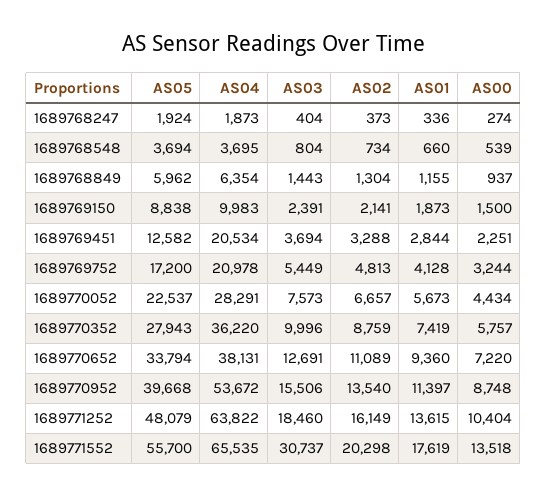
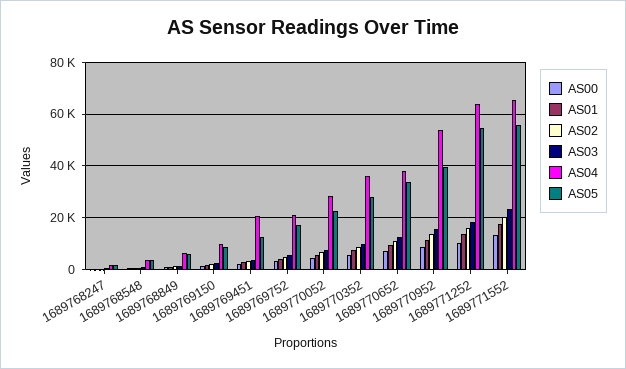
AS05, 1689771252: 48079 -> 55000
AS03, 1689771552: 30737 -> 22500

